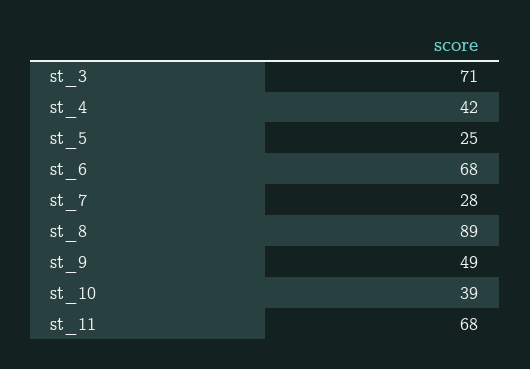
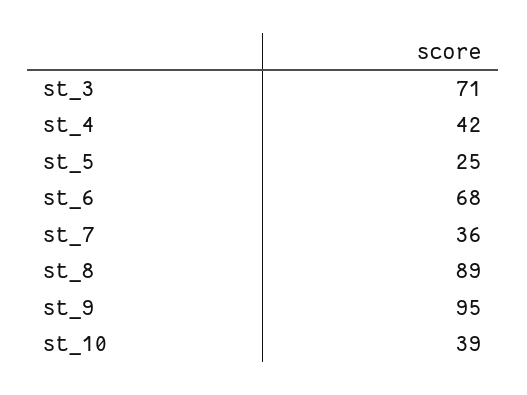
st_7: 28 -> 36
st_9: 49 -> 95
st_11: 68 -> none

